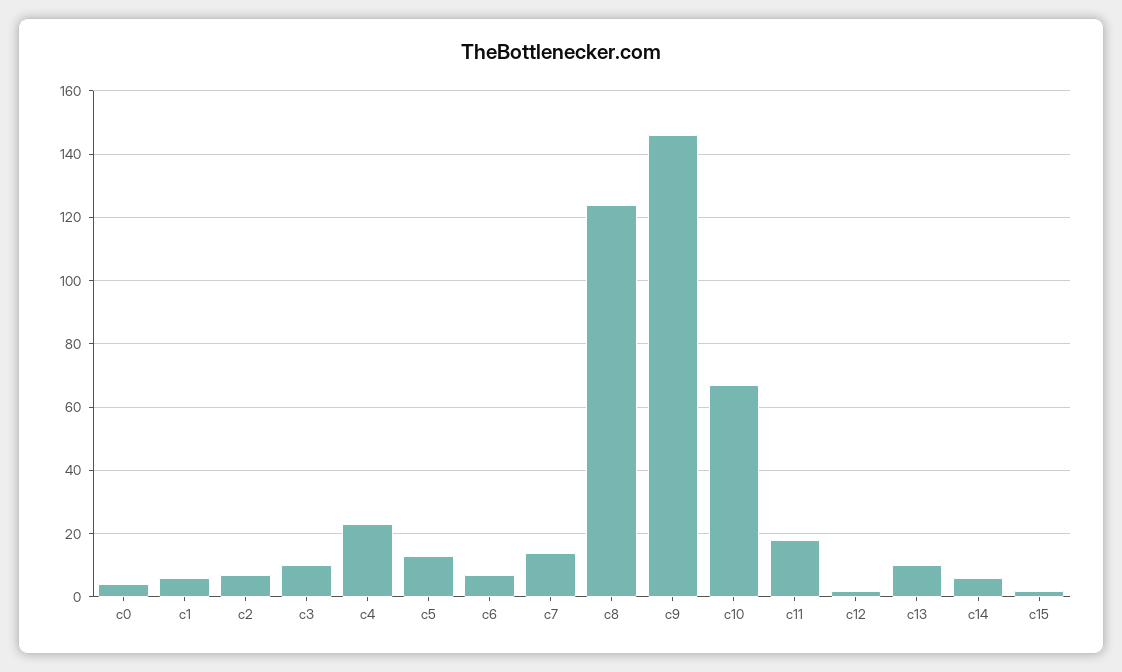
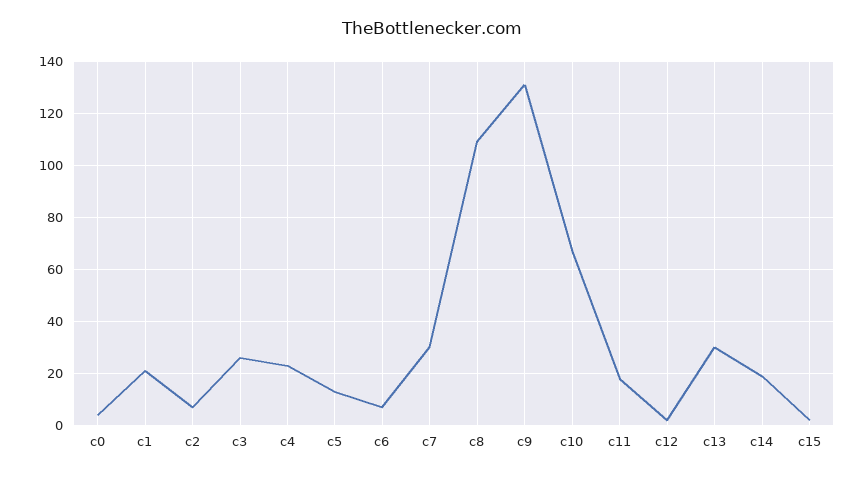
c1: 5 -> 20
c3: 10 -> 25
c7: 15 -> 30
c8: 125 -> 110
c9: 145 -> 130
c13: 10 -> 30
c14: 5 -> 20

